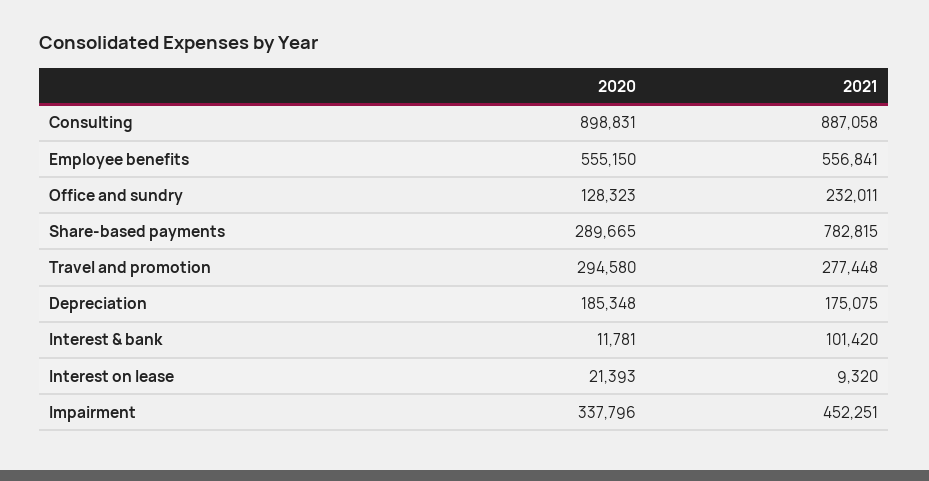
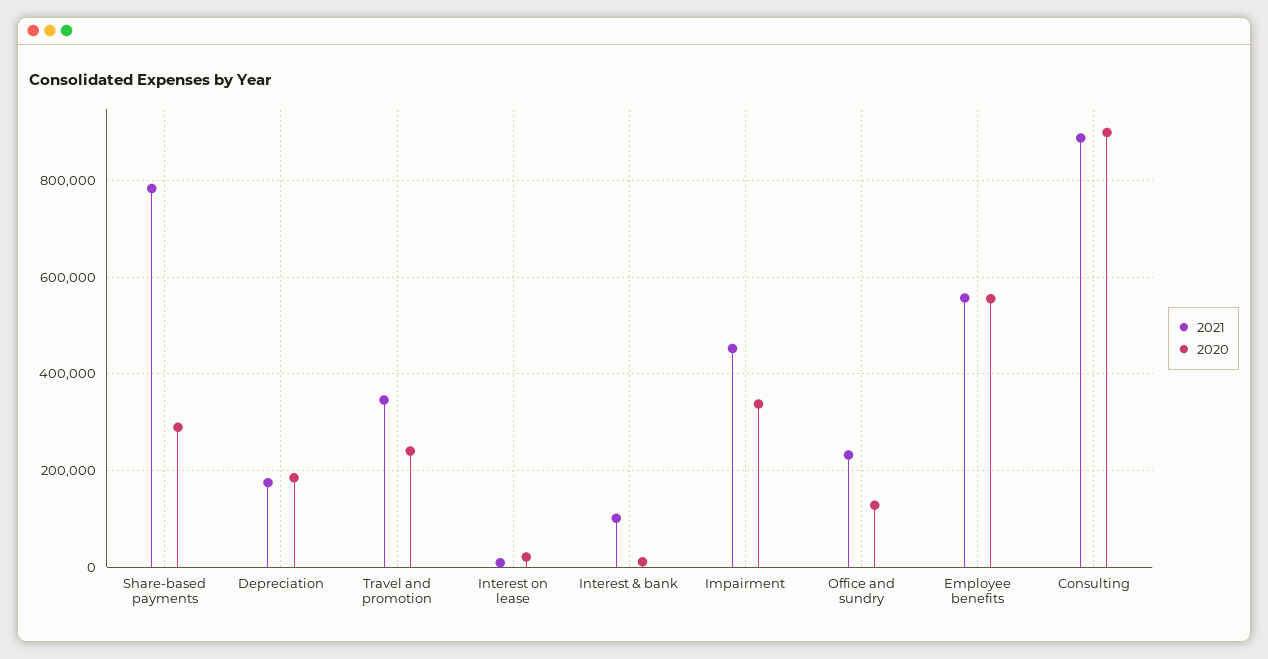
2020, Travel and promotion: 294580 -> 240000
2021, Travel and promotion: 277448 -> 340000

